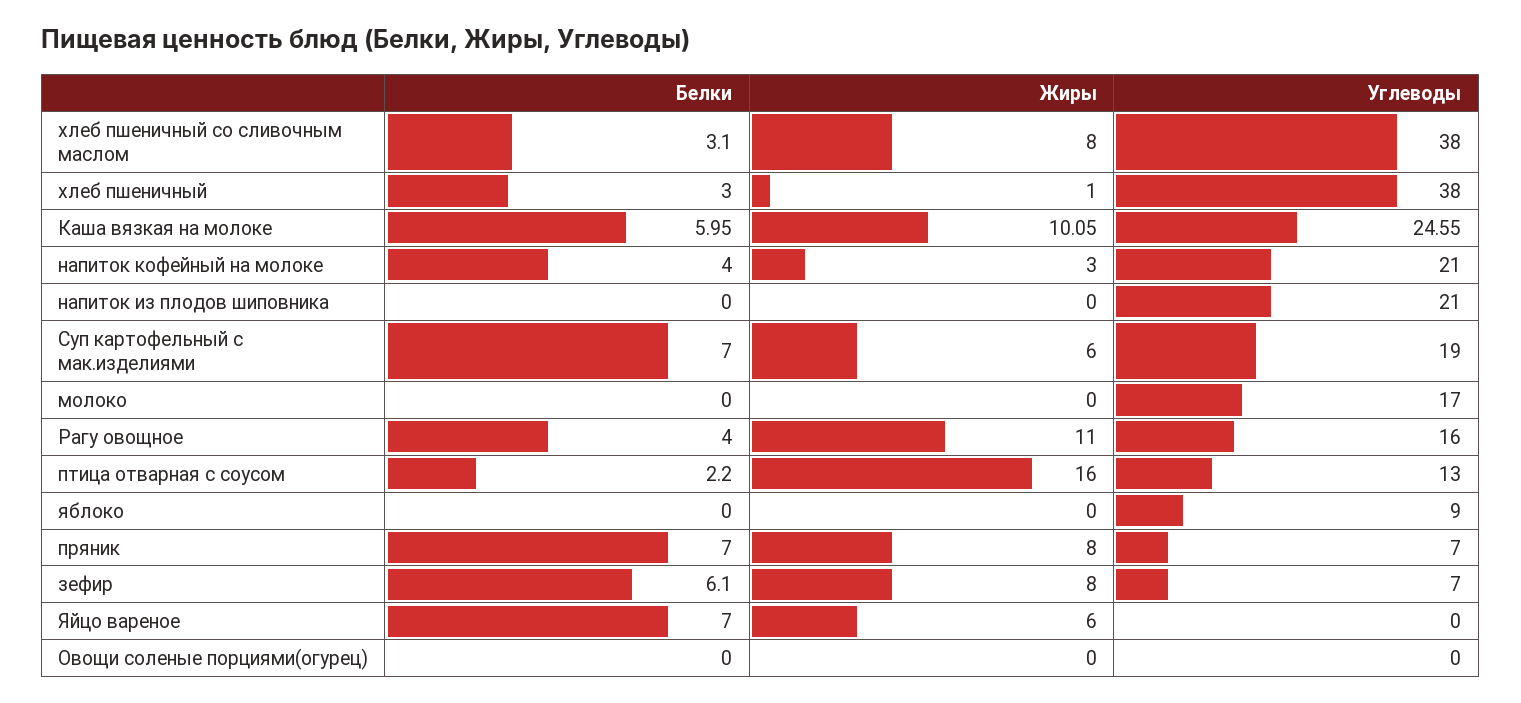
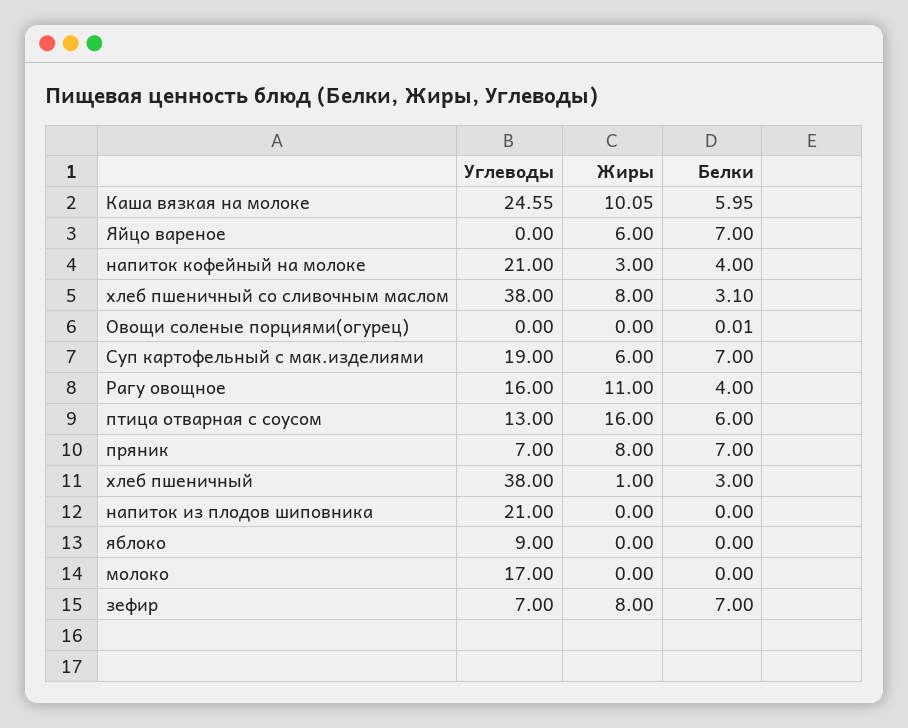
Белки, птица отварная с соусом: 2.2 -> 6
Белки, зефир: 6.1 -> 7
Белки, Овощи соленые порциями(огурец): 0 -> 0.01

